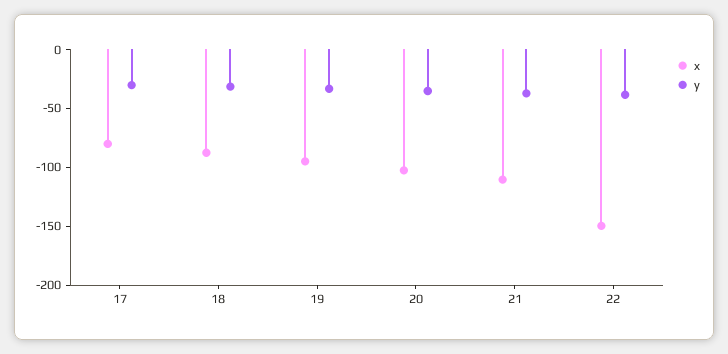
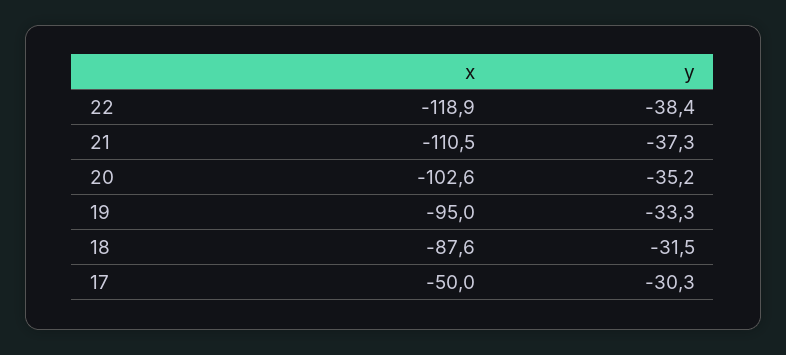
x, 17: -80 -> -50
x, 22: -150 -> -118.9

